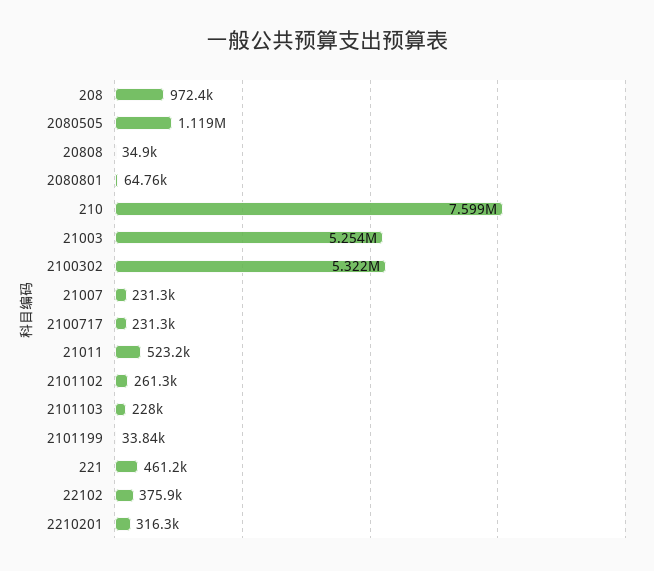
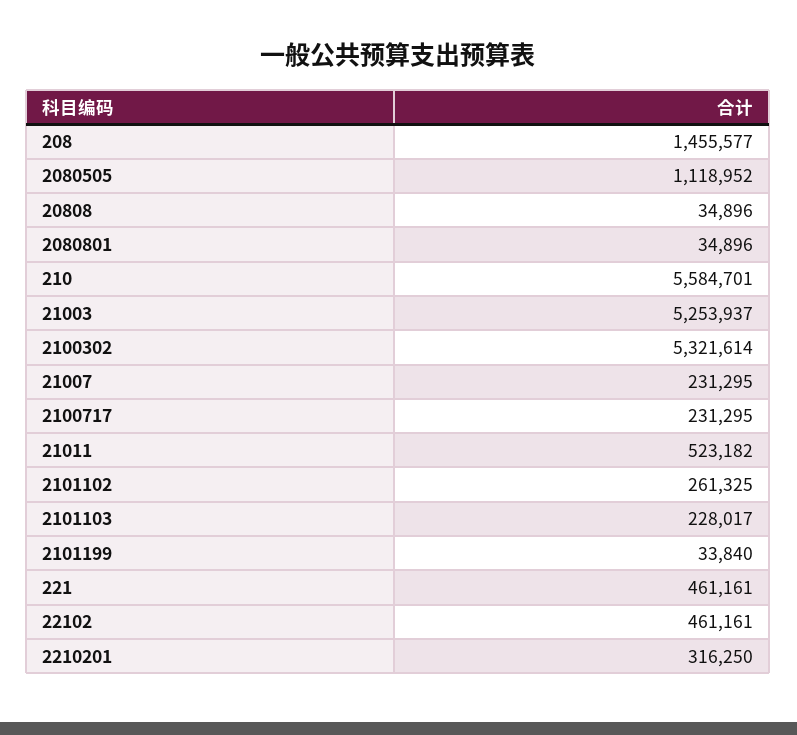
208: 972400 -> 1455577
2080801: 64760 -> 34896
210: 7599000 -> 5584701
22102: 375900 -> 461161

